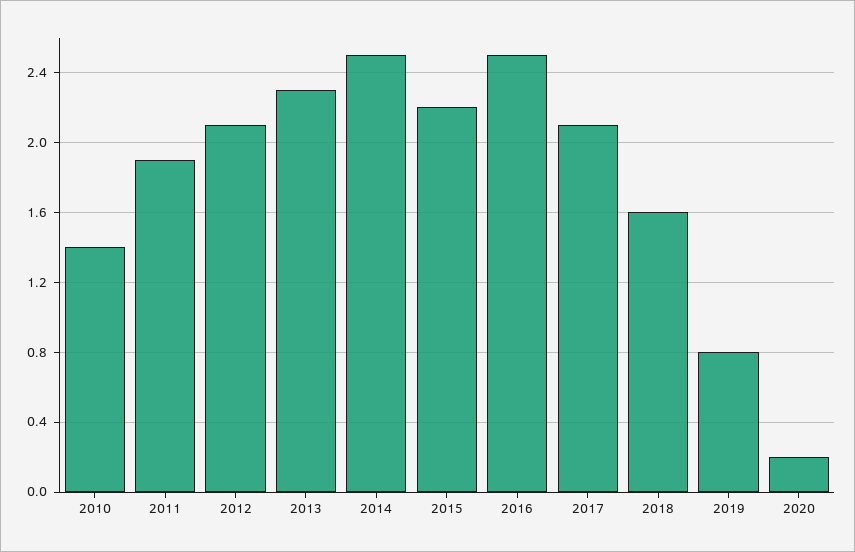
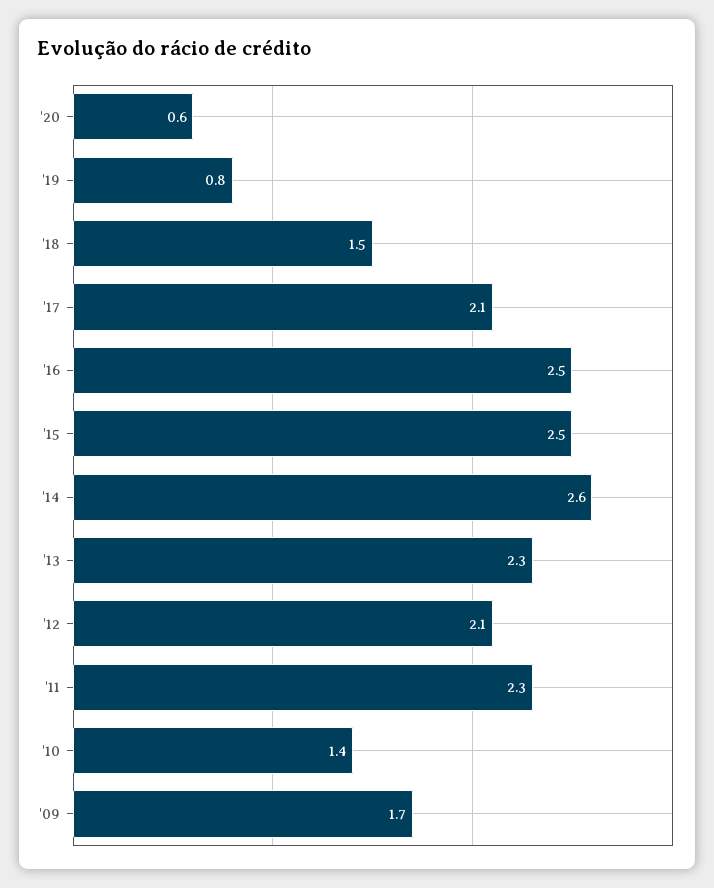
2011: 1.9 -> 2.3
2014: 2.5 -> 2.6
2015: 2.2 -> 2.5
2018: 1.6 -> 1.5
2020: 0.2 -> 0.6
'09: none -> 1.7

